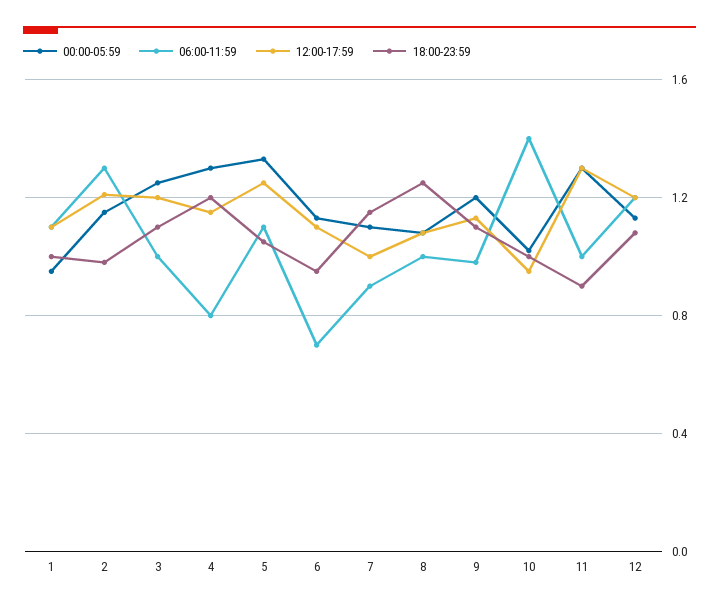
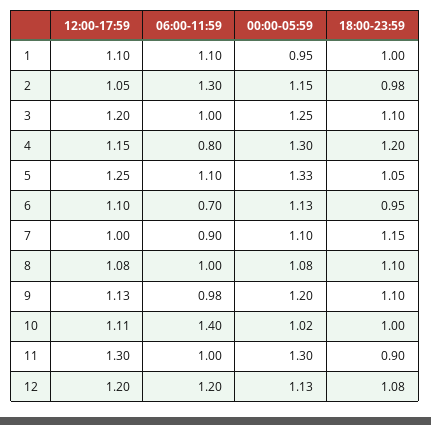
12:00-17:59, 2: 1.2 -> 1.05
18:00-23:59, 8: 1.25 -> 1.1
12:00-17:59, 10: 0.95 -> 1.11

